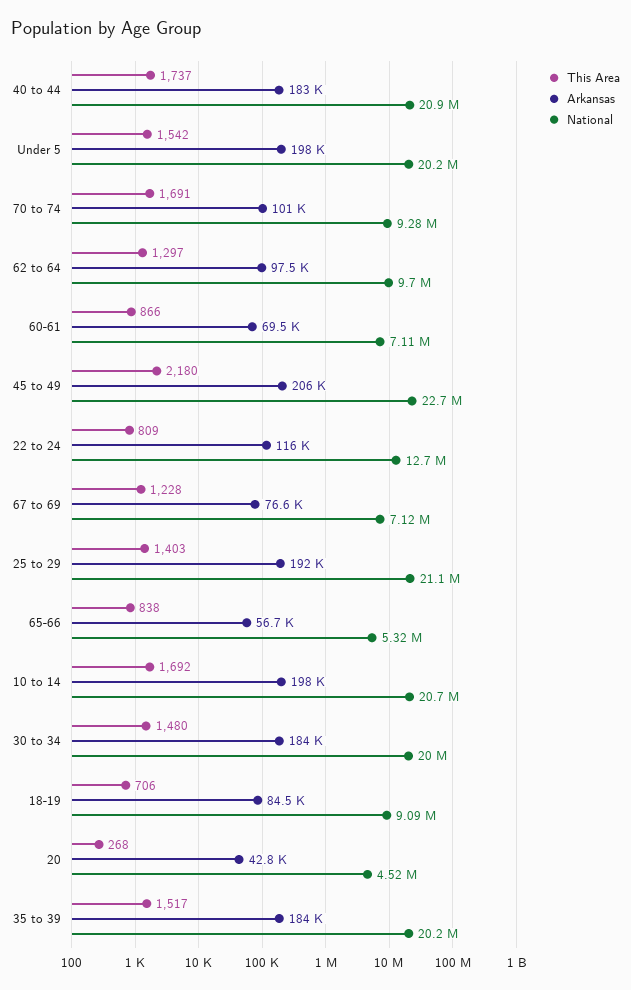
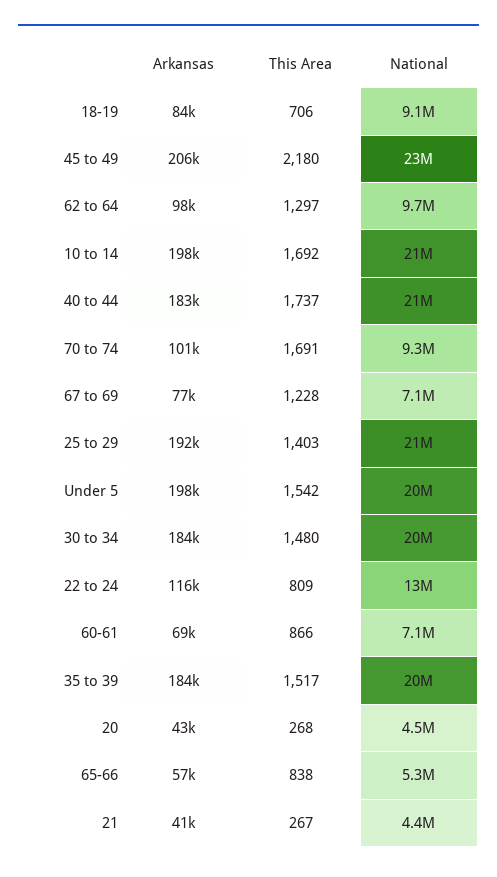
Arkansas, 21: none -> 41000
This Area, 21: none -> 267
National, 21: none -> 4400000

